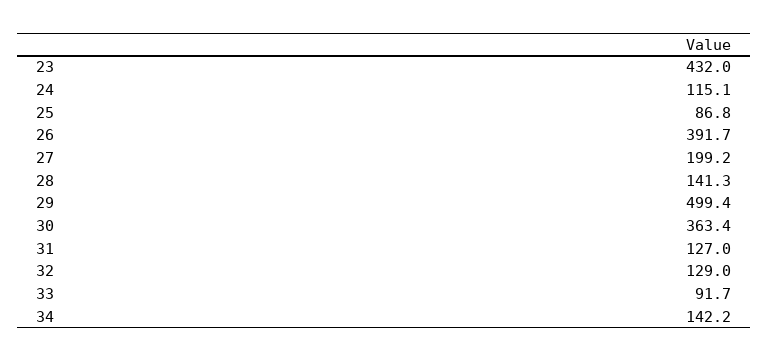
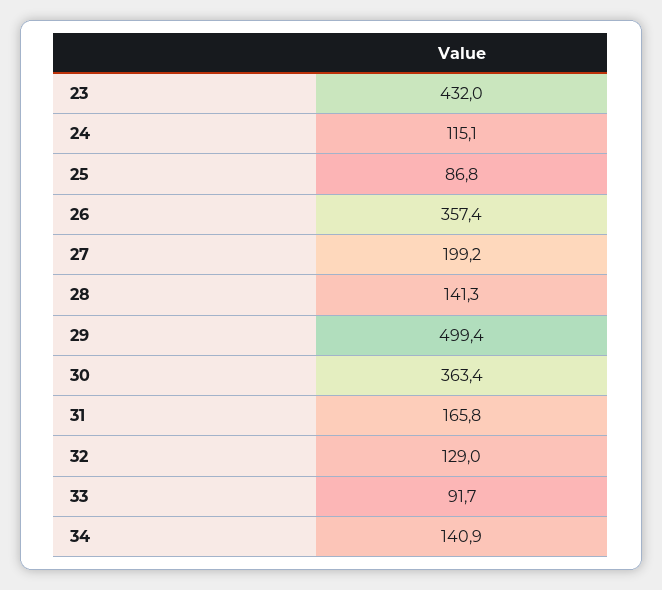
26: 391.7 -> 357.4
31: 127 -> 165.8
34: 142.2 -> 140.9

